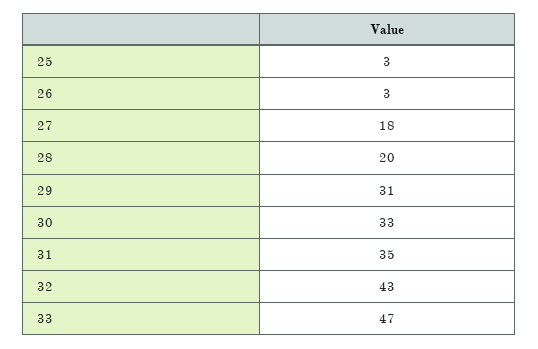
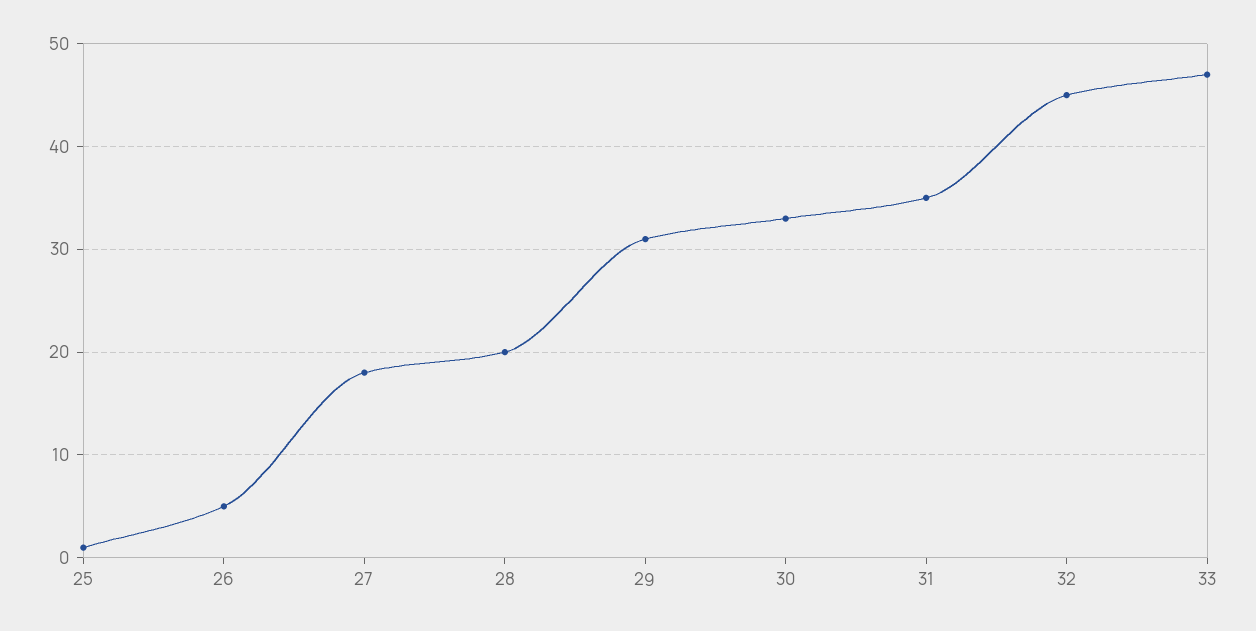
25: 3 -> 1
26: 3 -> 5
32: 43 -> 45

